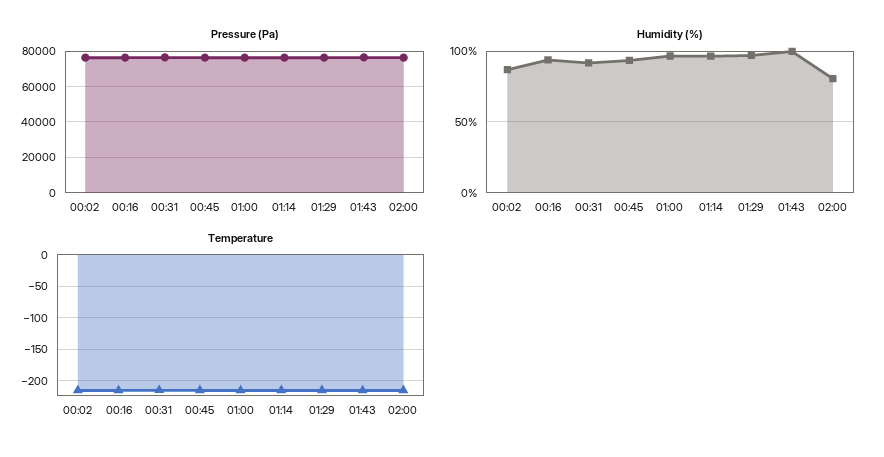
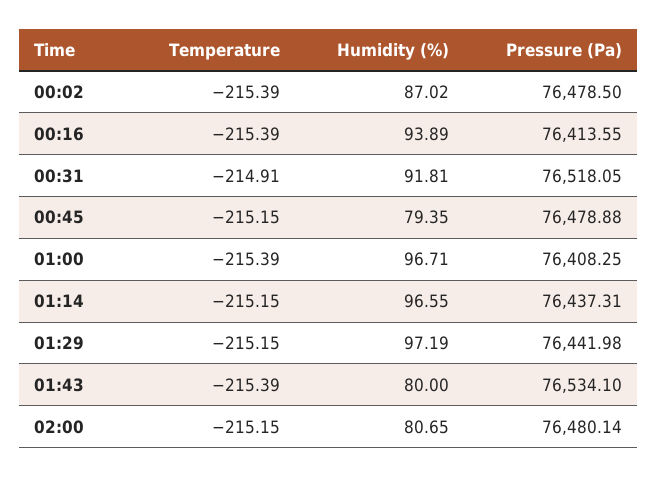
Humidity (%), 00:45: 95 -> 79.35
Humidity (%), 01:43: 100 -> 80

